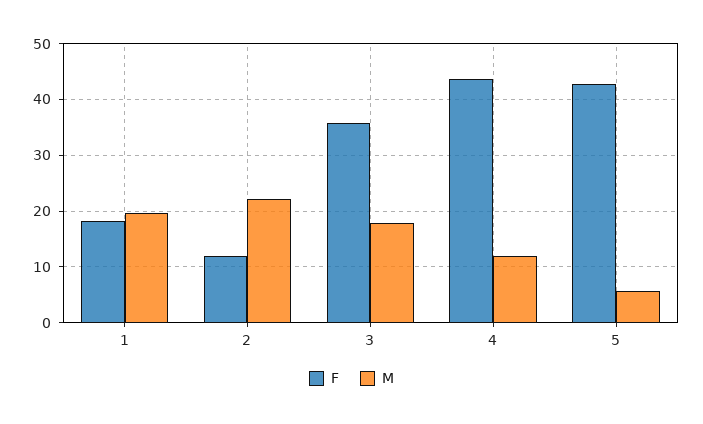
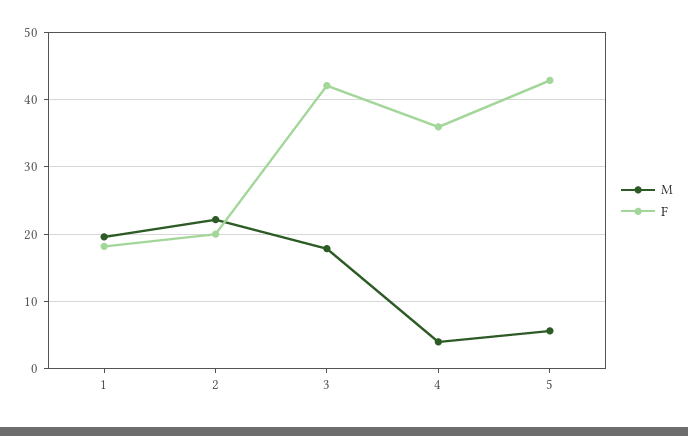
F, 2: 12 -> 20
F, 3: 36 -> 42
F, 4: 44 -> 36
M, 4: 12 -> 4

